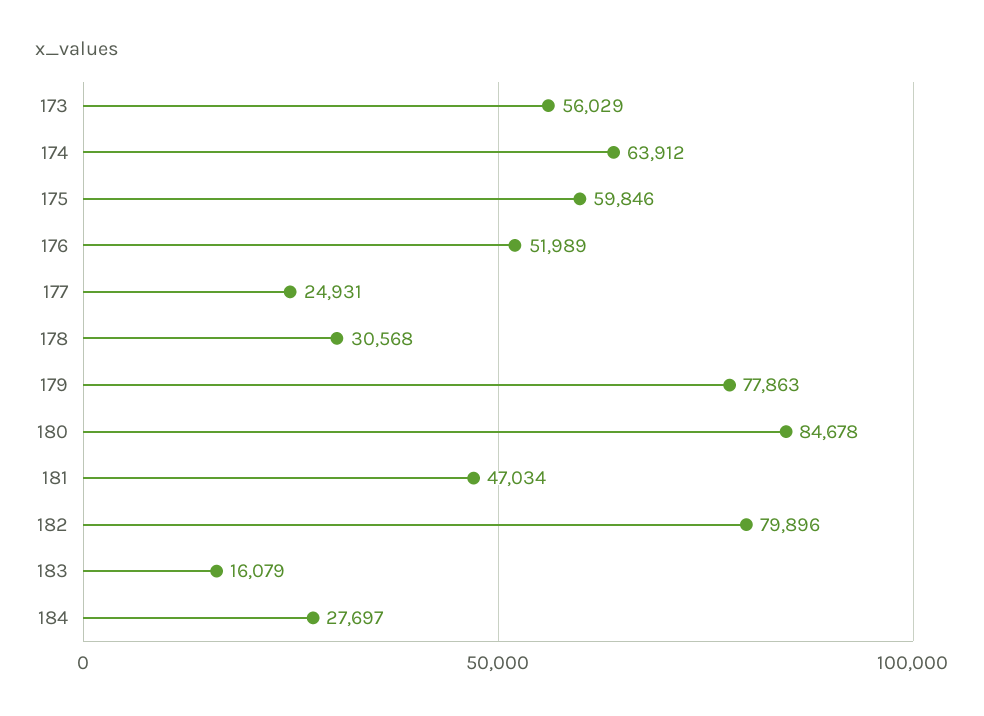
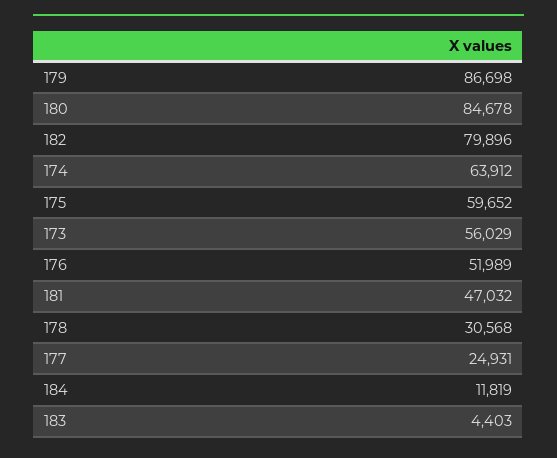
175: 59846 -> 59652
179: 77863 -> 86698
181: 47034 -> 47032
183: 16079 -> 4403
184: 27697 -> 11819

